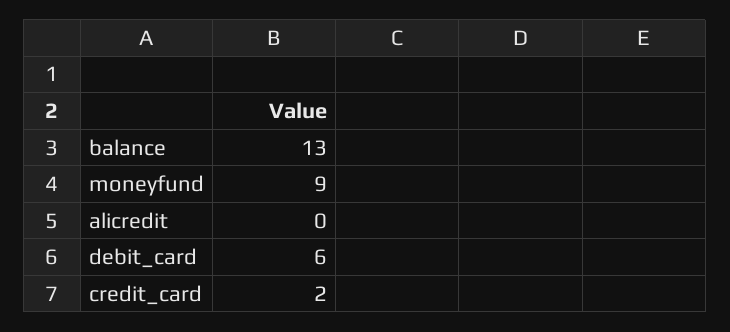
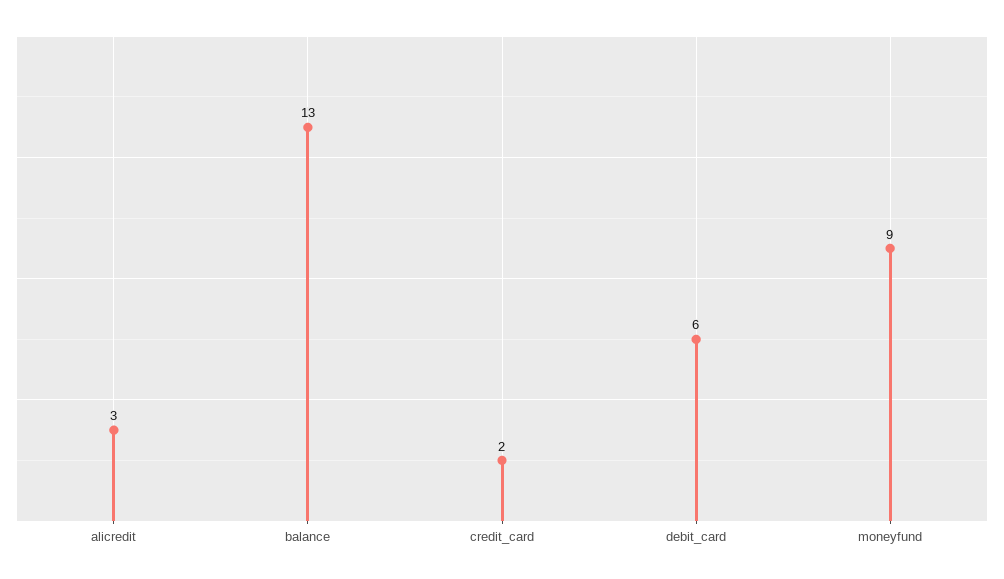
alicredit: 0 -> 3

